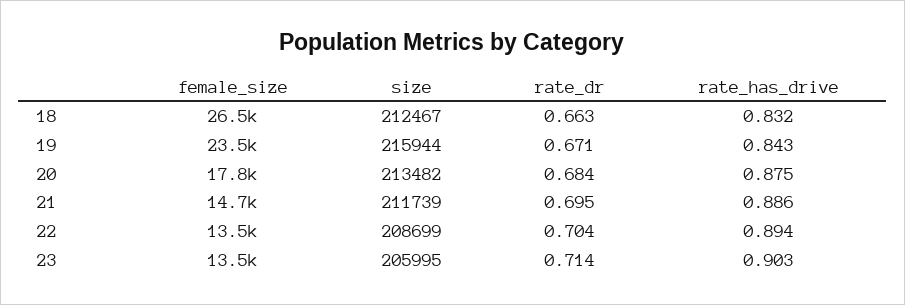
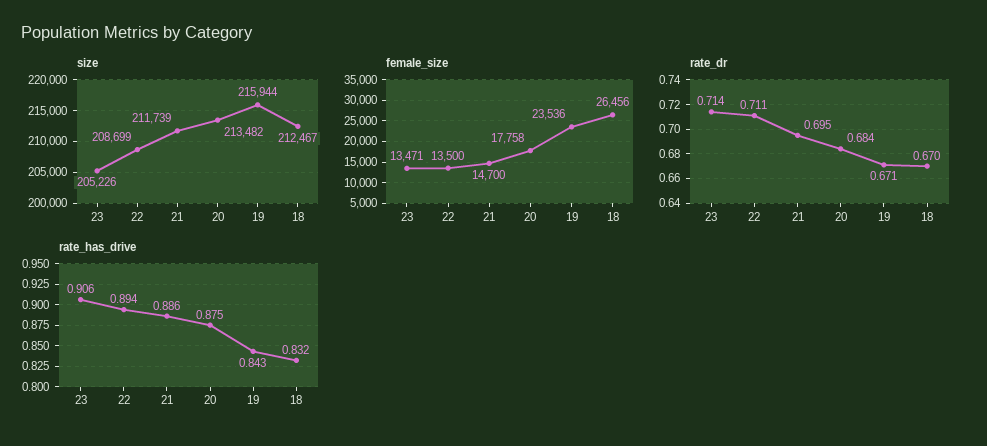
rate_dr, 18: 0.663 -> 0.67
rate_dr, 22: 0.704 -> 0.711
size, 23: 205995 -> 205226
rate_has_drive, 23: 0.903 -> 0.906

